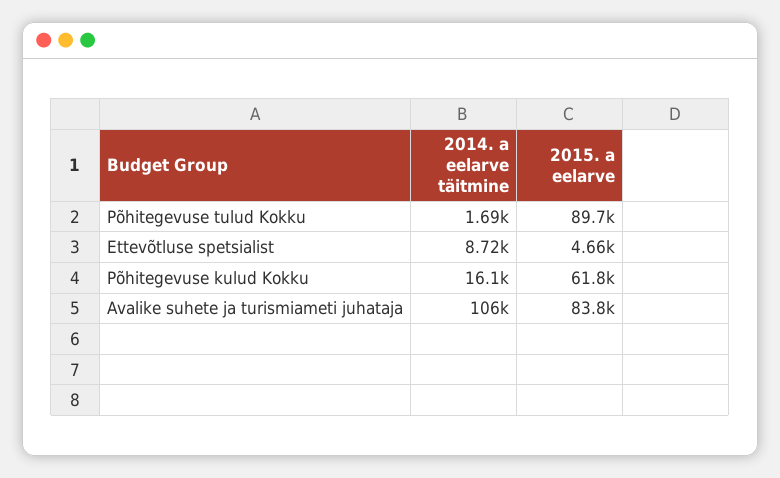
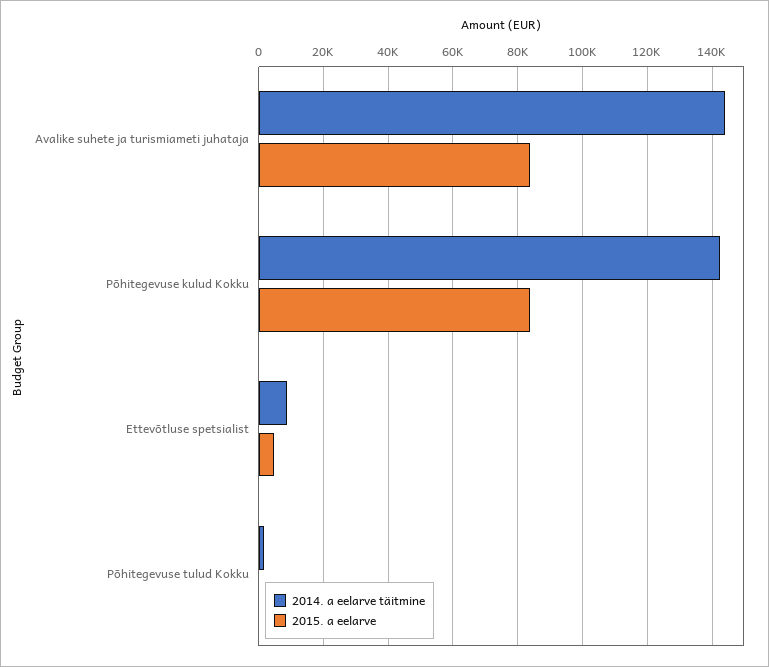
2015. a eelarve, Põhitegevuse tulud Kokku: 89700 -> 0
2014. a eelarve täitmine, Põhitegevuse kulud Kokku: 16100 -> 142000
2015. a eelarve, Põhitegevuse kulud Kokku: 61800 -> 84000
2014. a eelarve täitmine, Avalike suhete ja turismiameti juhataja: 106000 -> 144000

